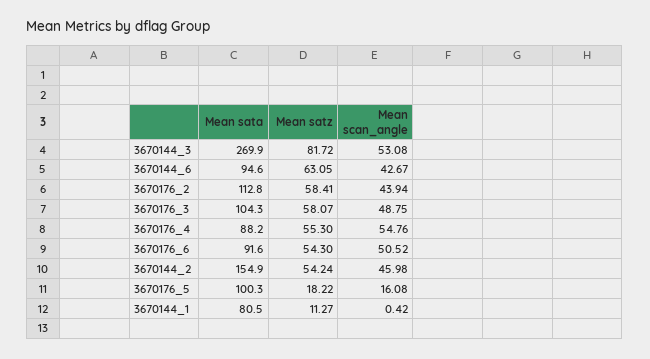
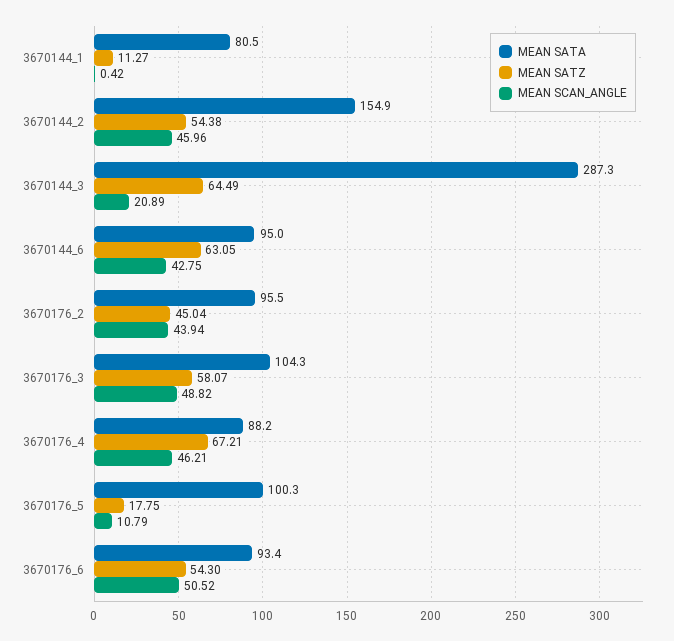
Mean sata, 3670144_3: 269.9 -> 287.3
Mean satz, 3670144_3: 81.72 -> 64.49
Mean scan_angle, 3670144_3: 53.08 -> 20.89
Mean sata, 3670144_6: 94.6 -> 95
Mean scan_angle, 3670144_6: 42.67 -> 42.75
Mean sata, 3670176_2: 112.8 -> 95.5
Mean satz, 3670176_2: 58.41 -> 45.04
Mean scan_angle, 3670176_3: 48.75 -> 48.82
Mean satz, 3670176_4: 55.3 -> 67.21
Mean scan_angle, 3670176_4: 54.76 -> 46.21
Mean sata, 3670176_6: 91.6 -> 93.4
Mean satz, 3670144_2: 54.24 -> 54.38
Mean scan_angle, 3670144_2: 45.98 -> 45.96
Mean satz, 3670176_5: 18.22 -> 17.75
Mean scan_angle, 3670176_5: 16.08 -> 10.79

